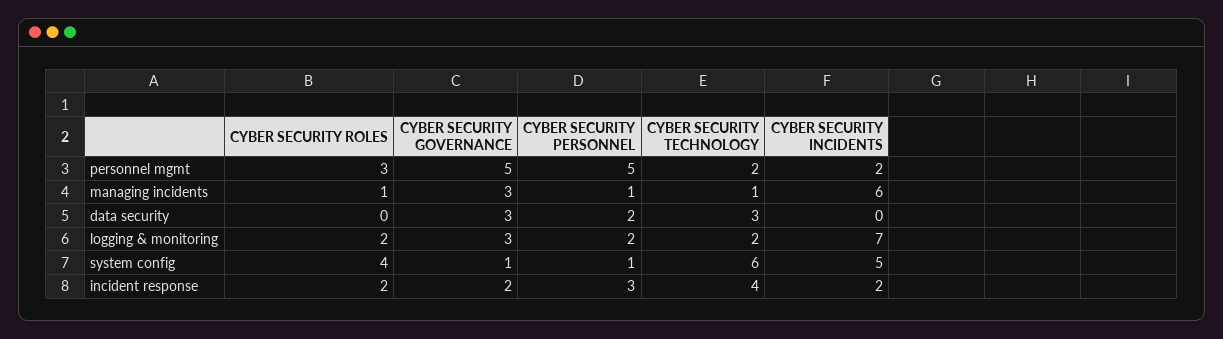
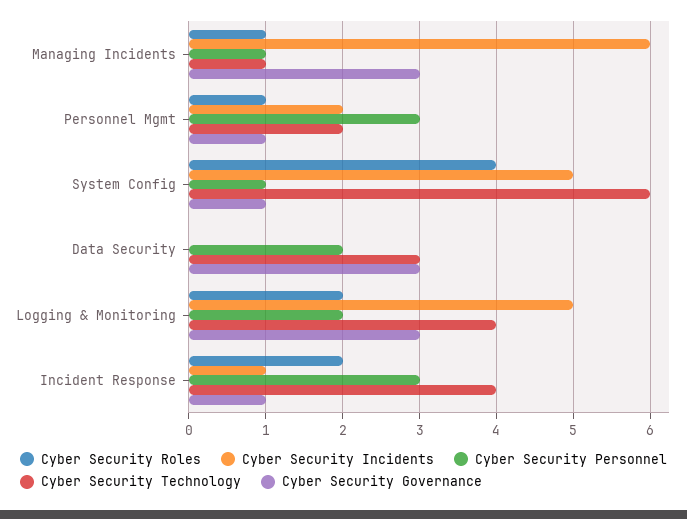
CYBER SECURITY ROLES, personnel mgmt: 3 -> 1
CYBER SECURITY GOVERNANCE, personnel mgmt: 5 -> 1
CYBER SECURITY PERSONNEL, personnel mgmt: 5 -> 3
CYBER SECURITY TECHNOLOGY, logging & monitoring: 2 -> 4
CYBER SECURITY INCIDENTS, logging & monitoring: 7 -> 5
CYBER SECURITY GOVERNANCE, incident response: 2 -> 1
CYBER SECURITY INCIDENTS, incident response: 2 -> 1

